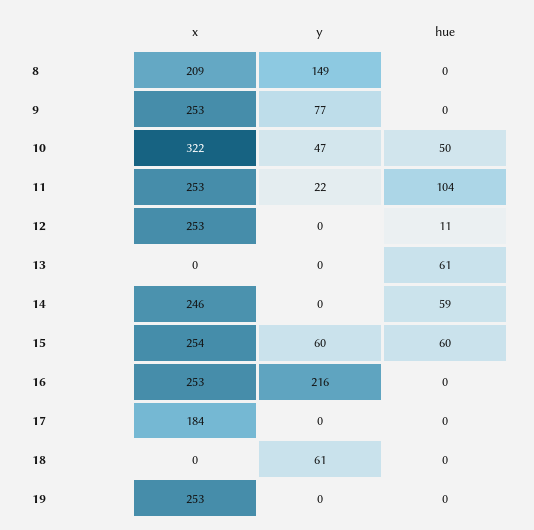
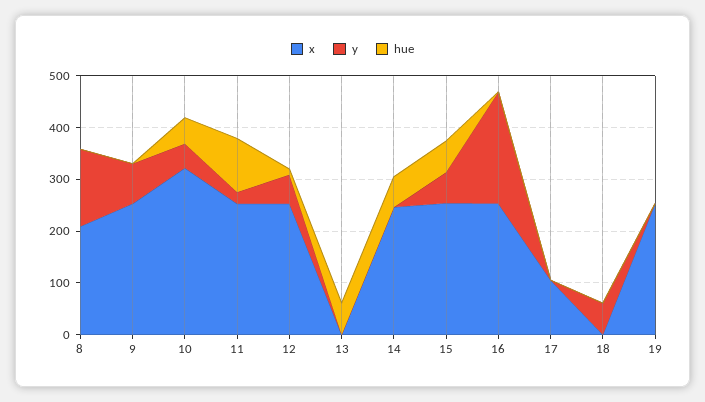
y, 12: 0 -> 60
x, 17: 184 -> 100

